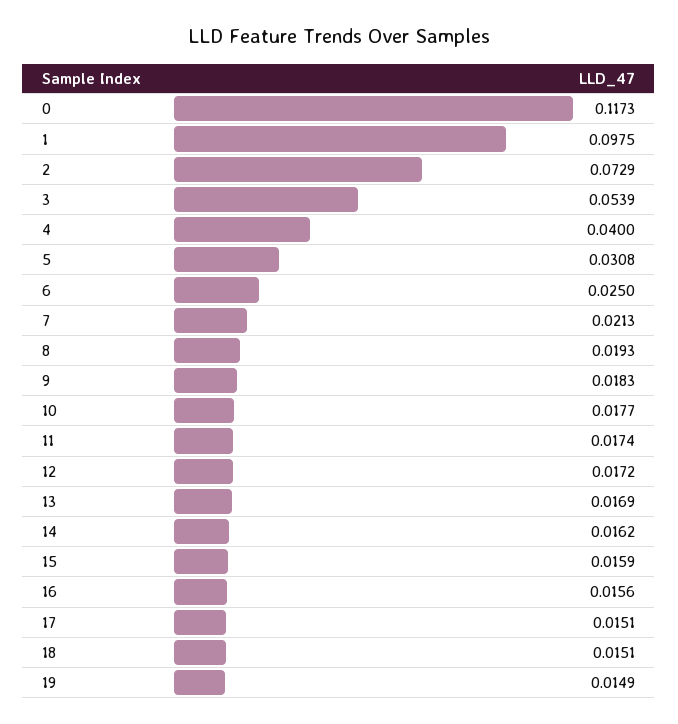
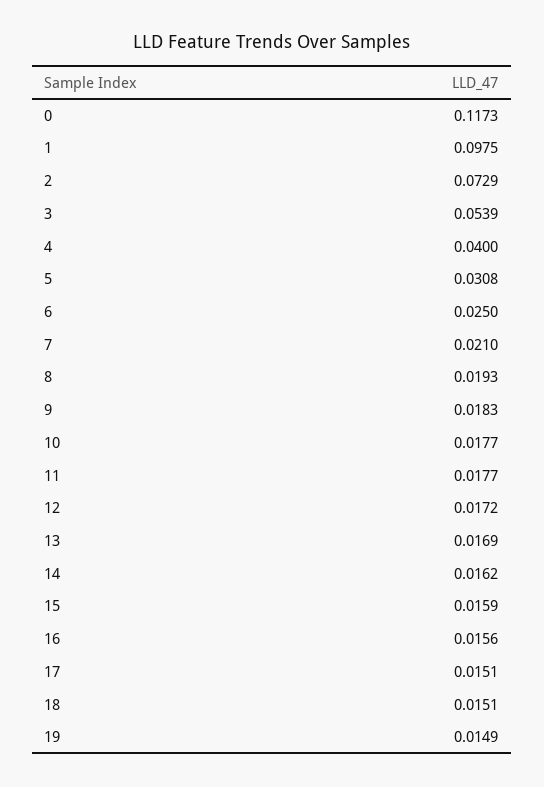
7: 0.0213 -> 0.021
11: 0.0174 -> 0.0177

